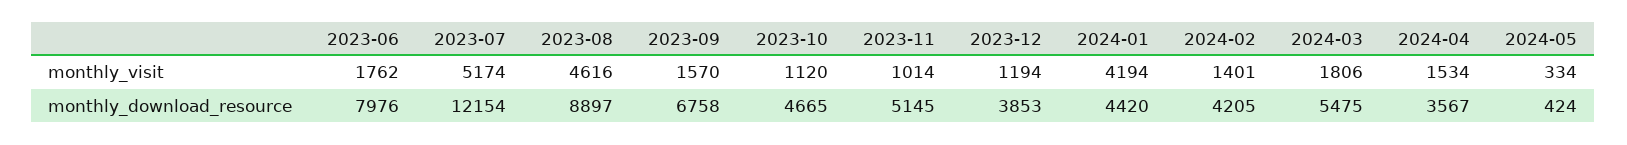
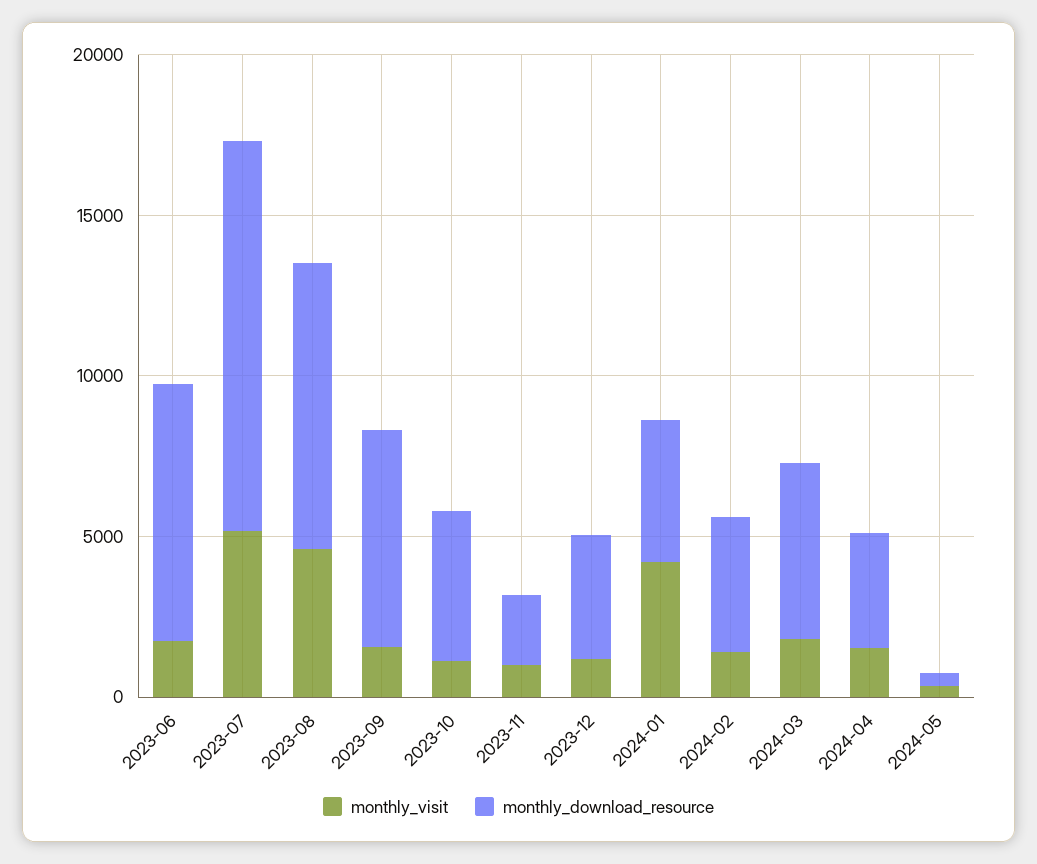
monthly_download_resource, 2023-11: 5145 -> 2000

